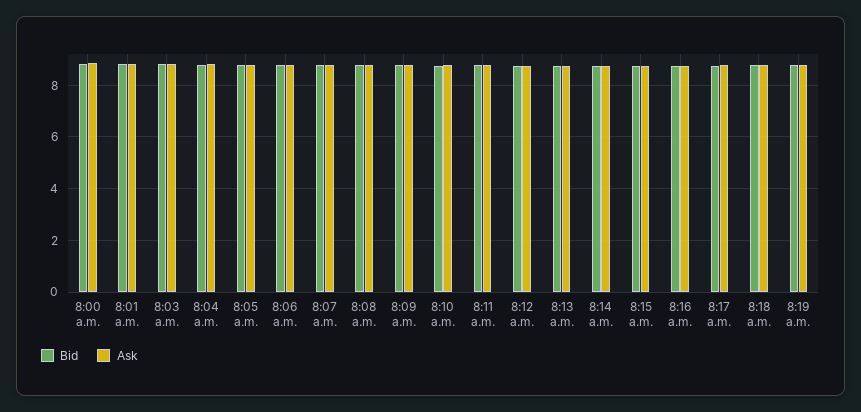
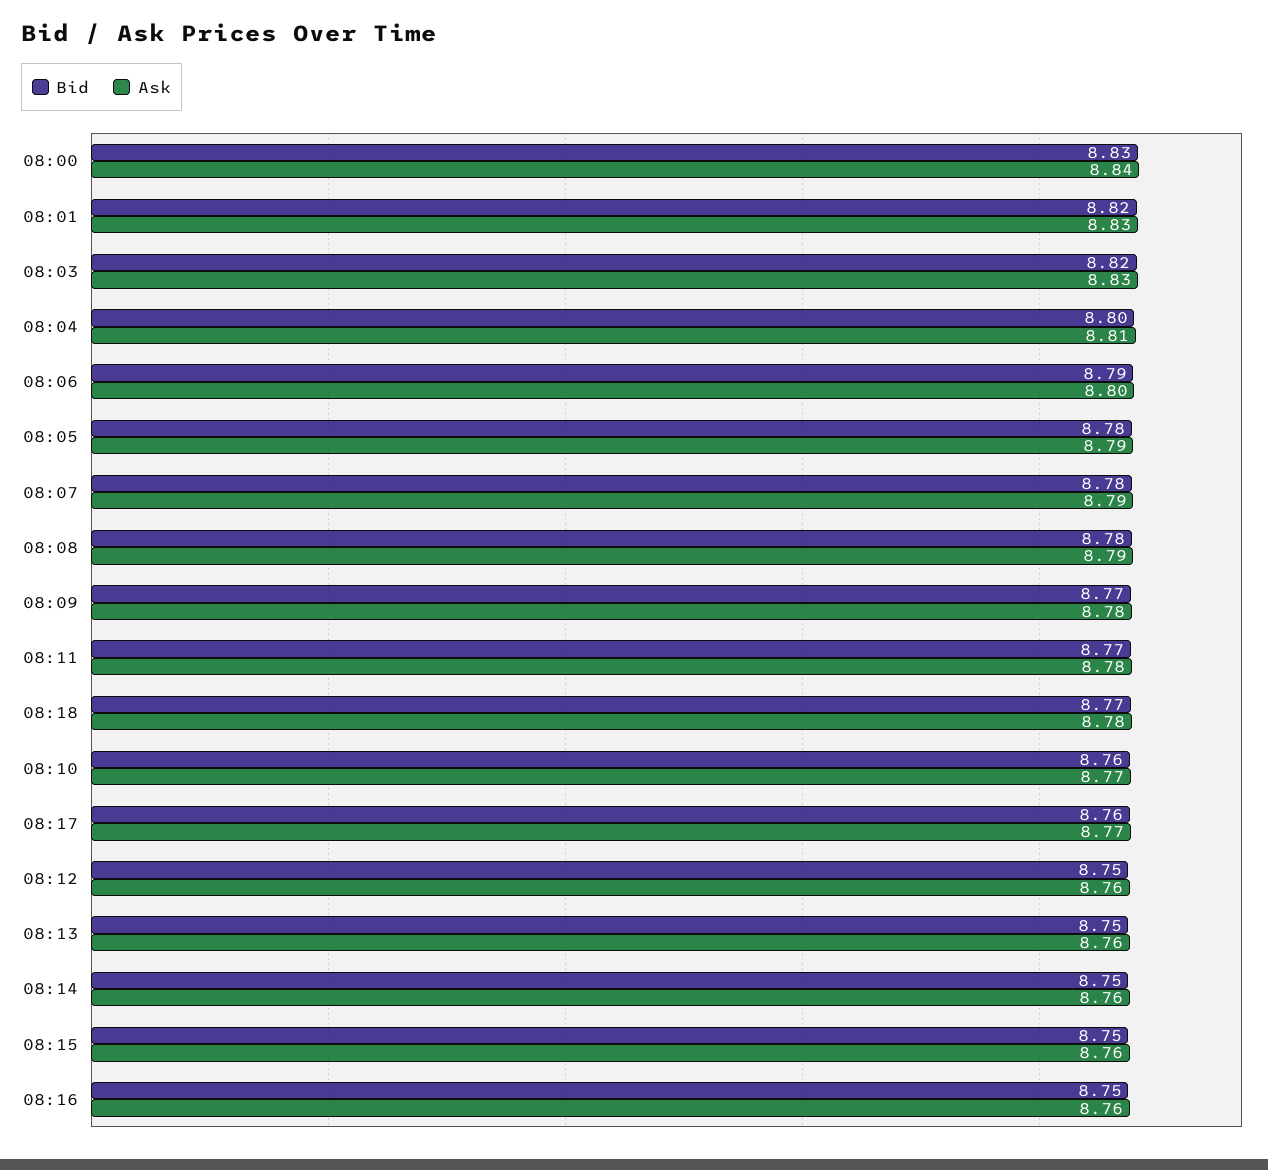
Bid, 8:19 a.m.: 8.75 -> none
Ask, 8:19 a.m.: 8.75 -> none

